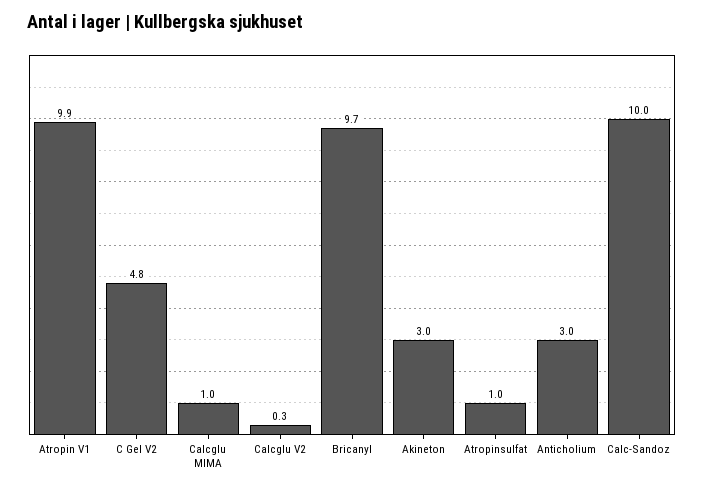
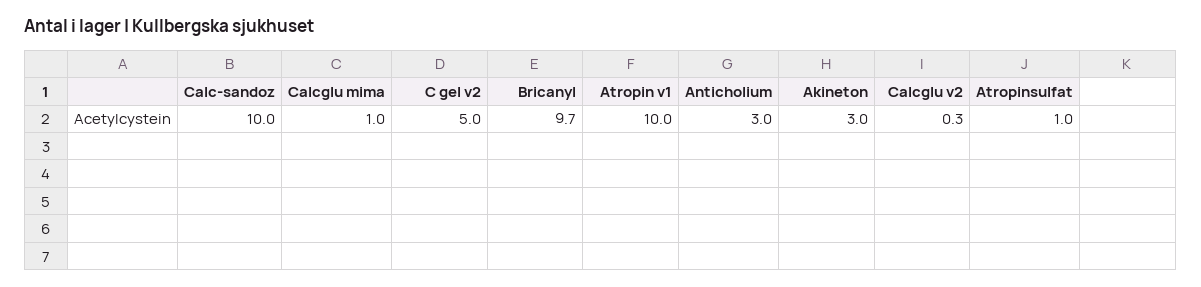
Atropin V1: 9.9 -> 10
C Gel V2: 4.8 -> 5

